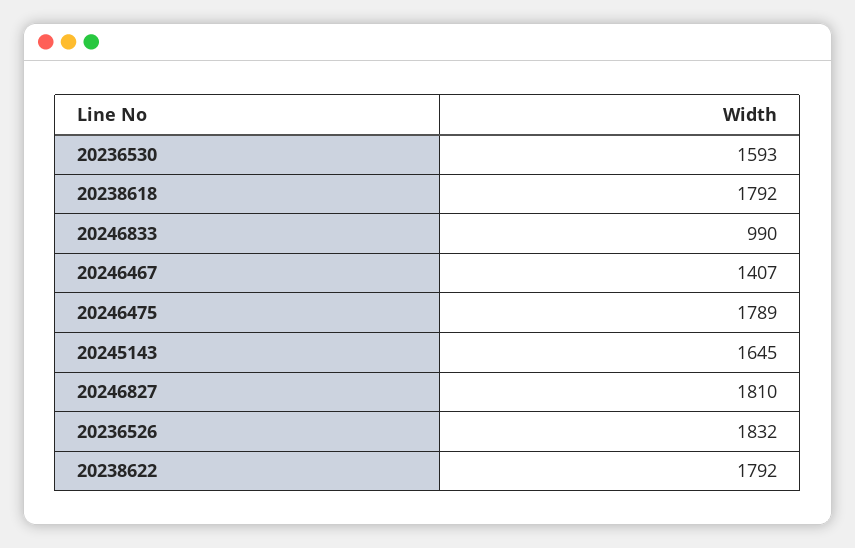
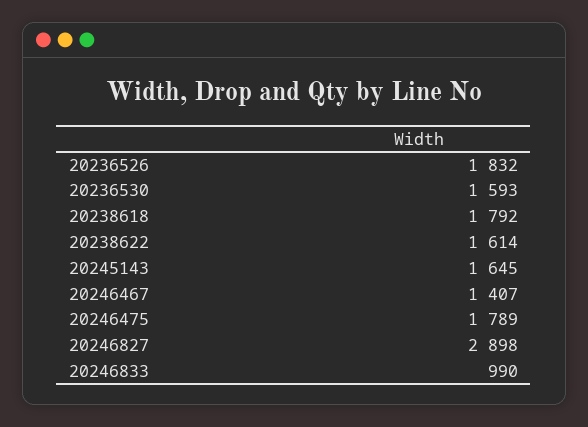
20246827: 1810 -> 2898
20238622: 1792 -> 1614

